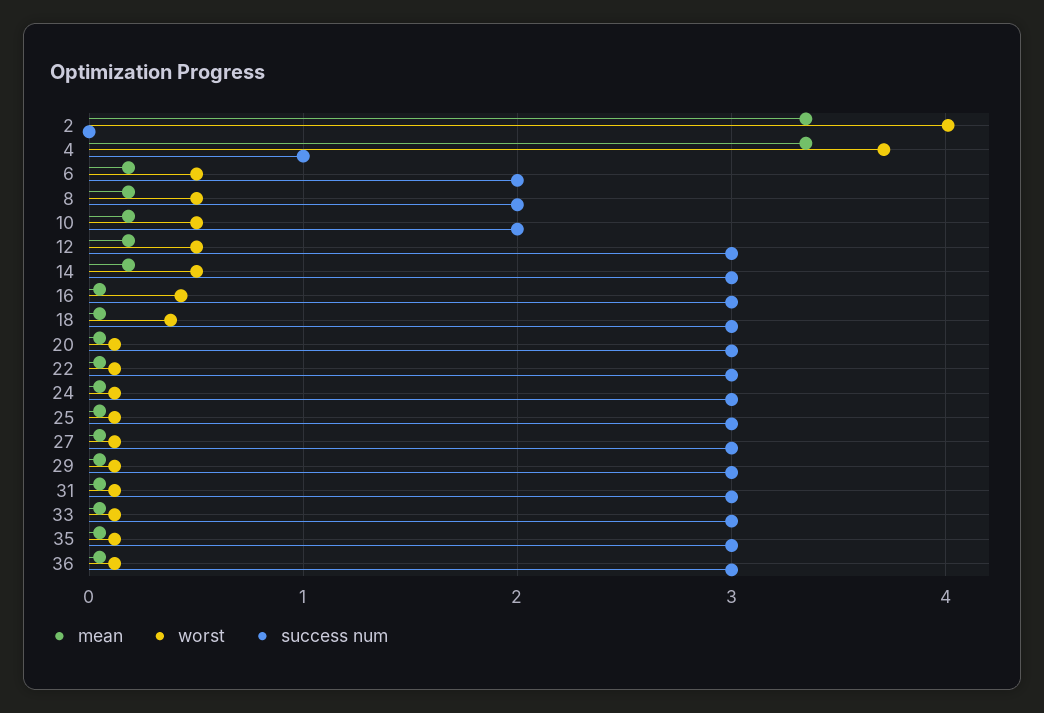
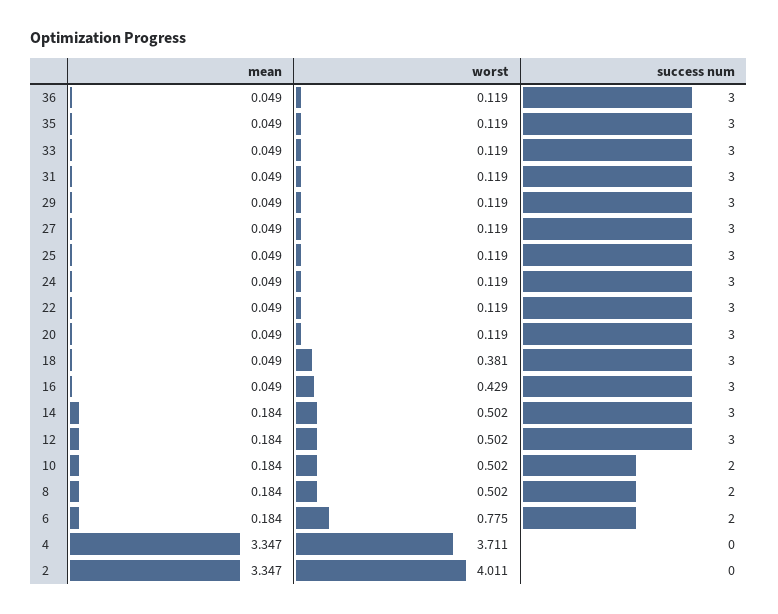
success num, 4: 1 -> 0
worst, 6: 0.5 -> 0.775

